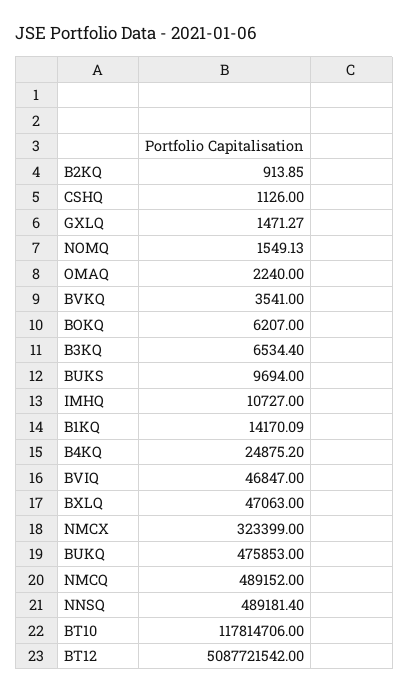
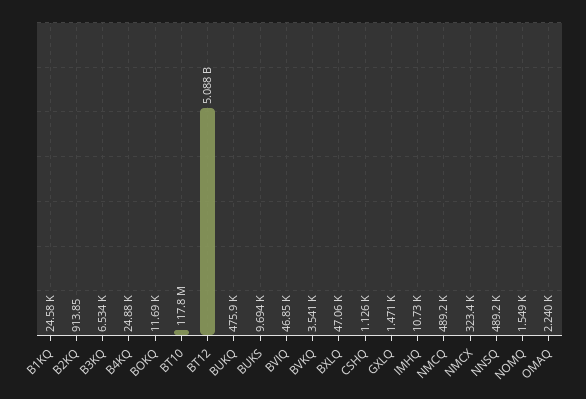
BOKQ: 6207 -> 11690
B1KQ: 14170.09 -> 24580

